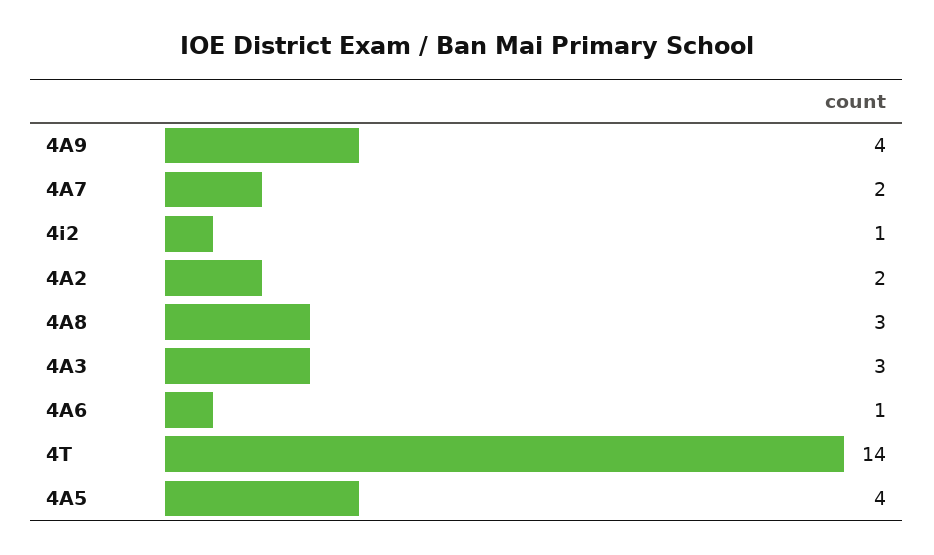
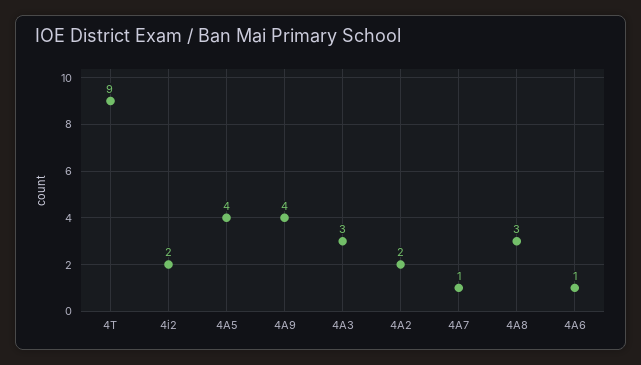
4A7: 2 -> 1
4i2: 1 -> 2
4T: 14 -> 9

